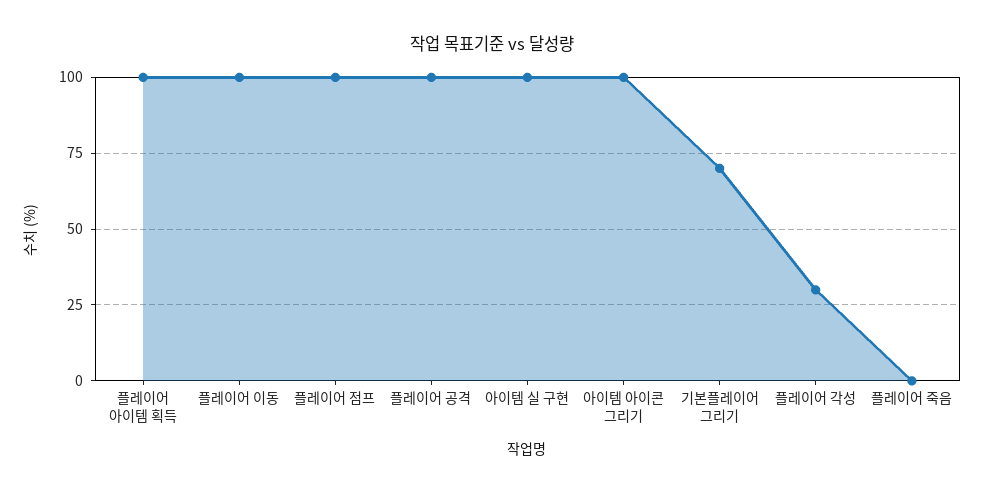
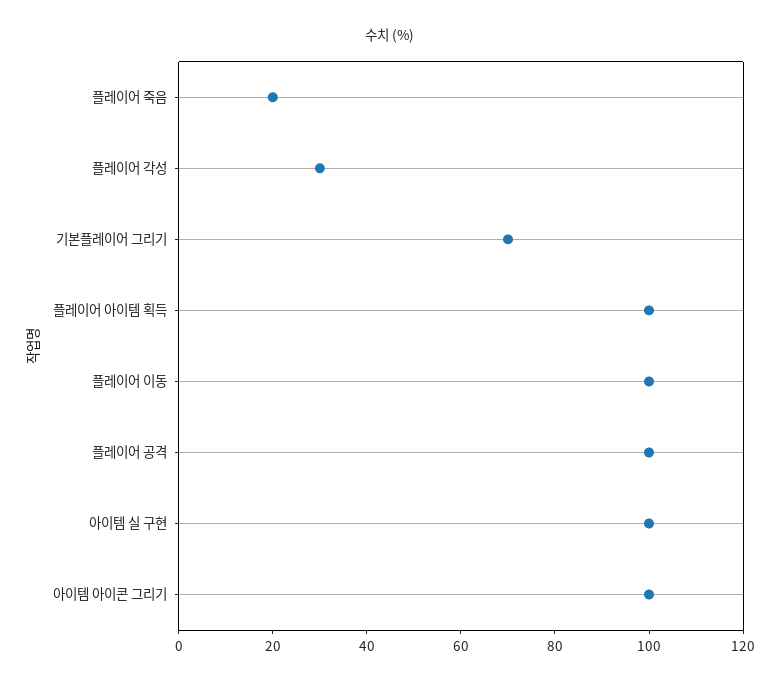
플레이어 점프: 100 -> none
플레이어 죽음: 0 -> 20

